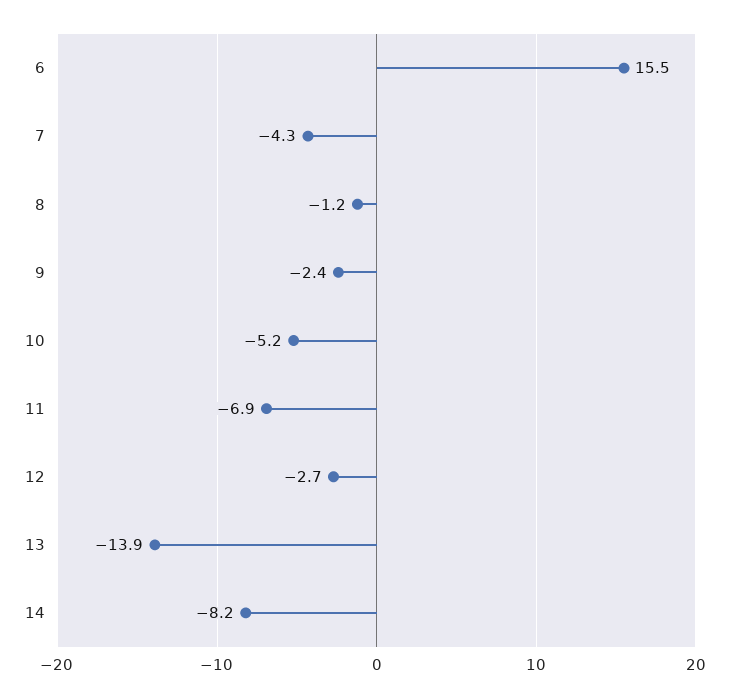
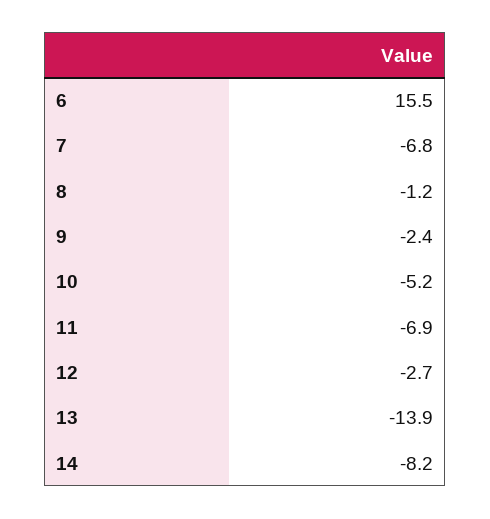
7: -4.3 -> -6.8

